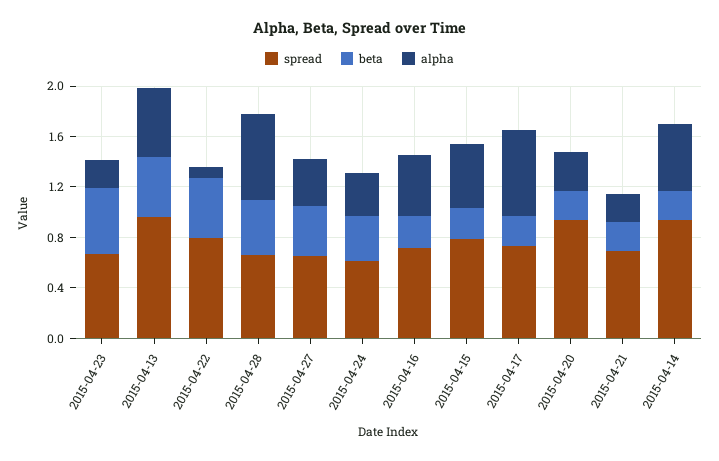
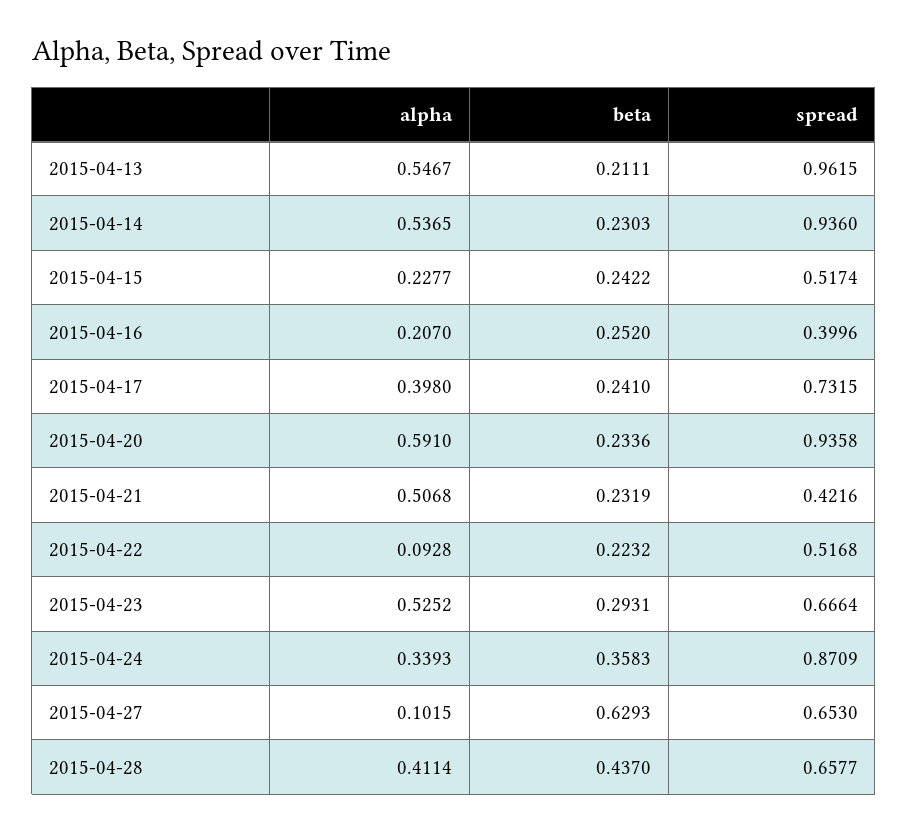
beta, 2015-04-23: 0.5 -> 0.2931
alpha, 2015-04-23: 0.2 -> 0.5252
beta, 2015-04-13: 0.5 -> 0.2111
spread, 2015-04-22: 0.8 -> 0.5168
beta, 2015-04-22: 0.5 -> 0.2232
alpha, 2015-04-28: 0.7 -> 0.4114
beta, 2015-04-27: 0.4 -> 0.6293
alpha, 2015-04-27: 0.4 -> 0.1015
spread, 2015-04-24: 0.6 -> 0.8709
spread, 2015-04-16: 0.7 -> 0.3996
alpha, 2015-04-16: 0.5 -> 0.207
spread, 2015-04-15: 0.8 -> 0.5174
alpha, 2015-04-15: 0.5 -> 0.2277
alpha, 2015-04-17: 0.7 -> 0.398
alpha, 2015-04-20: 0.3 -> 0.591
spread, 2015-04-21: 0.7 -> 0.4216
alpha, 2015-04-21: 0.2 -> 0.5068

